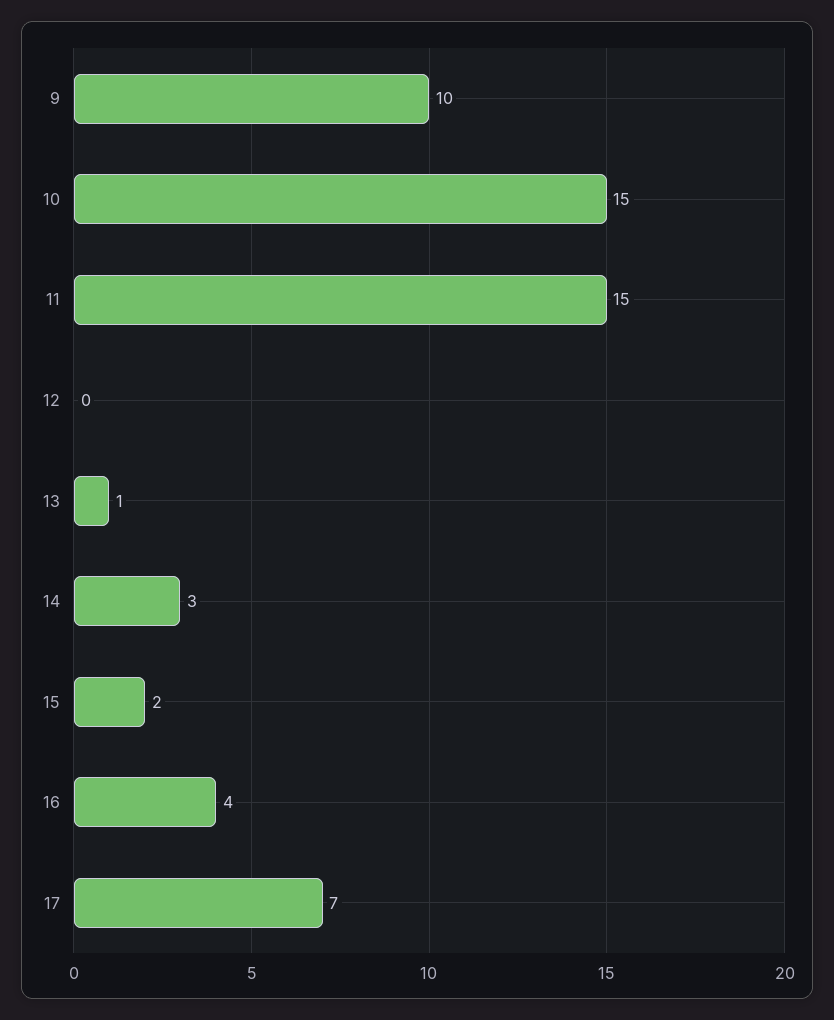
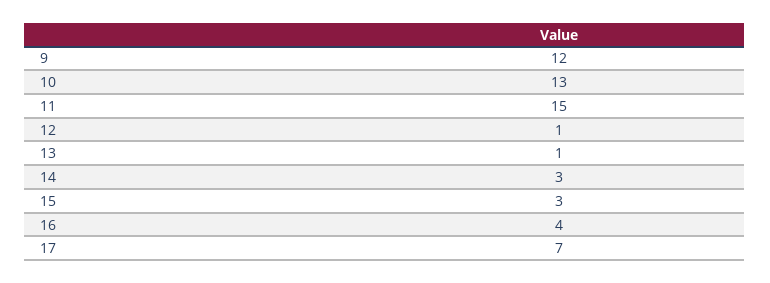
9: 10 -> 12
10: 15 -> 13
12: 0 -> 1
15: 2 -> 3

